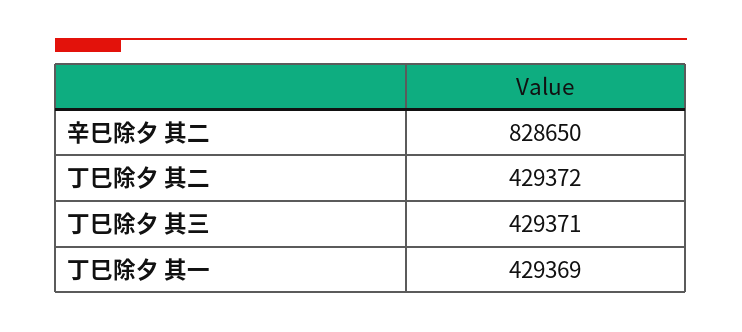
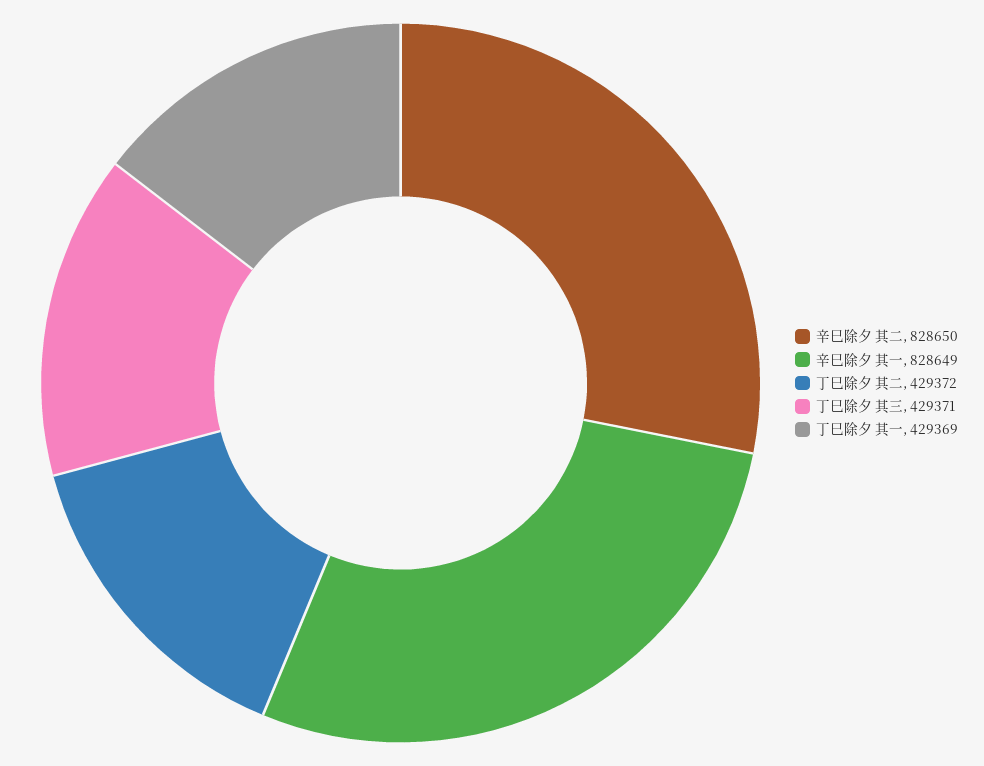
辛巳除夕 其一: none -> 828649

